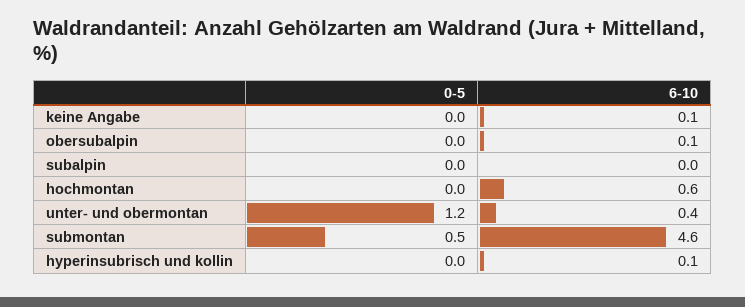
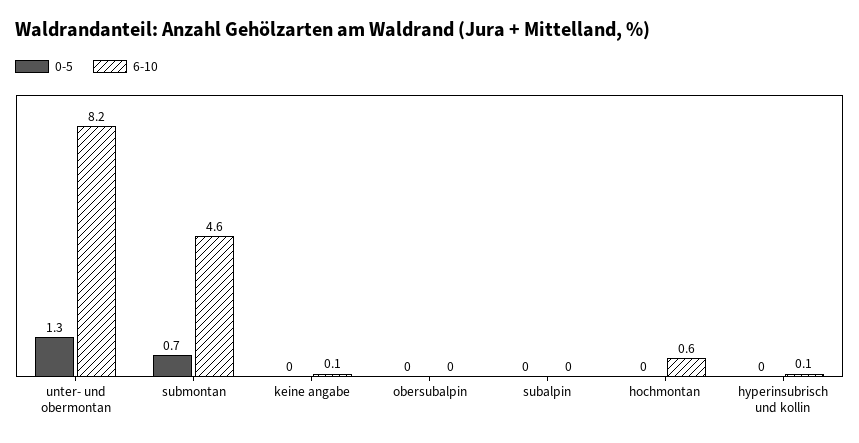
6-10, obersubalpin: 0.1 -> 0
0-5, unter- und obermontan: 1.2 -> 1.3
6-10, unter- und obermontan: 0.4 -> 8.2
0-5, submontan: 0.5 -> 0.7

